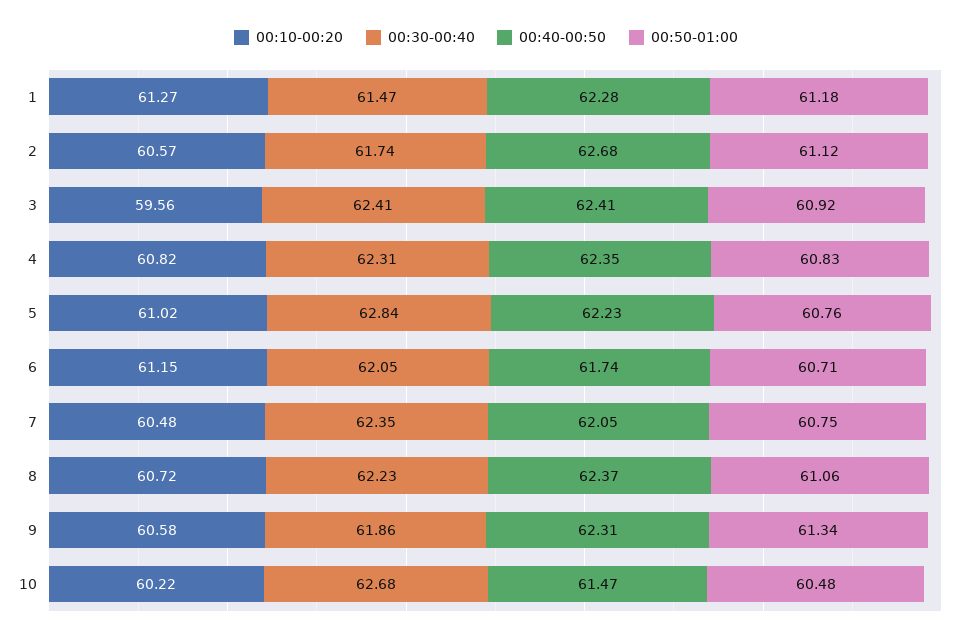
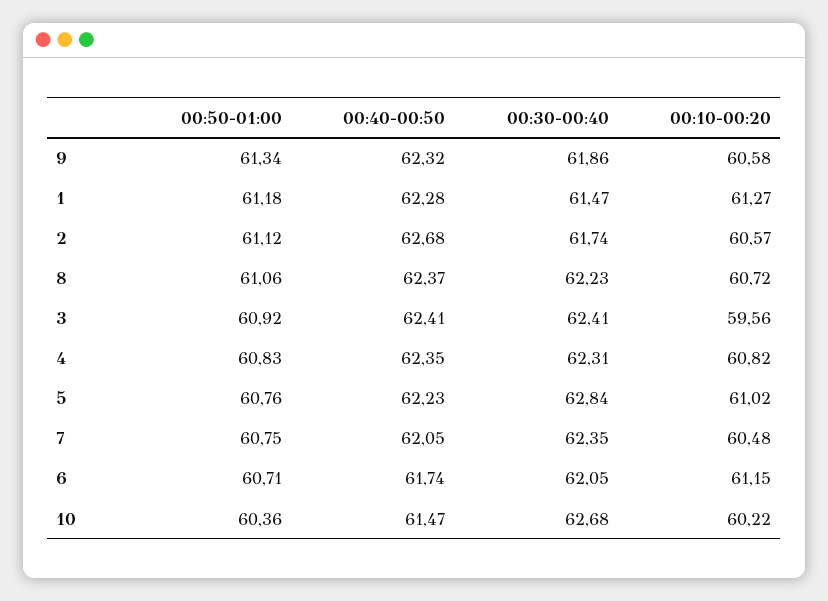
00:40-00:50, 9: 62.31 -> 62.32
00:50-01:00, 10: 60.48 -> 60.36

